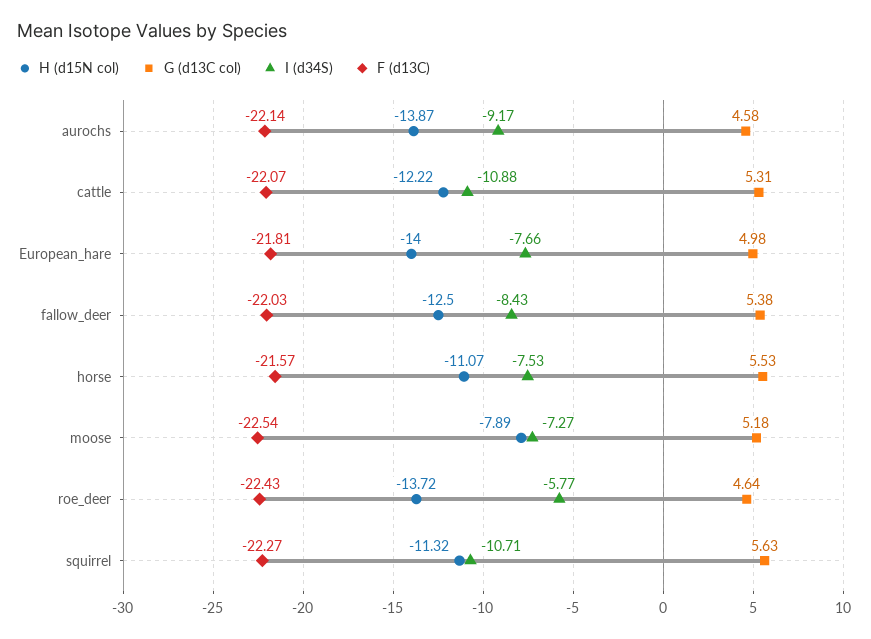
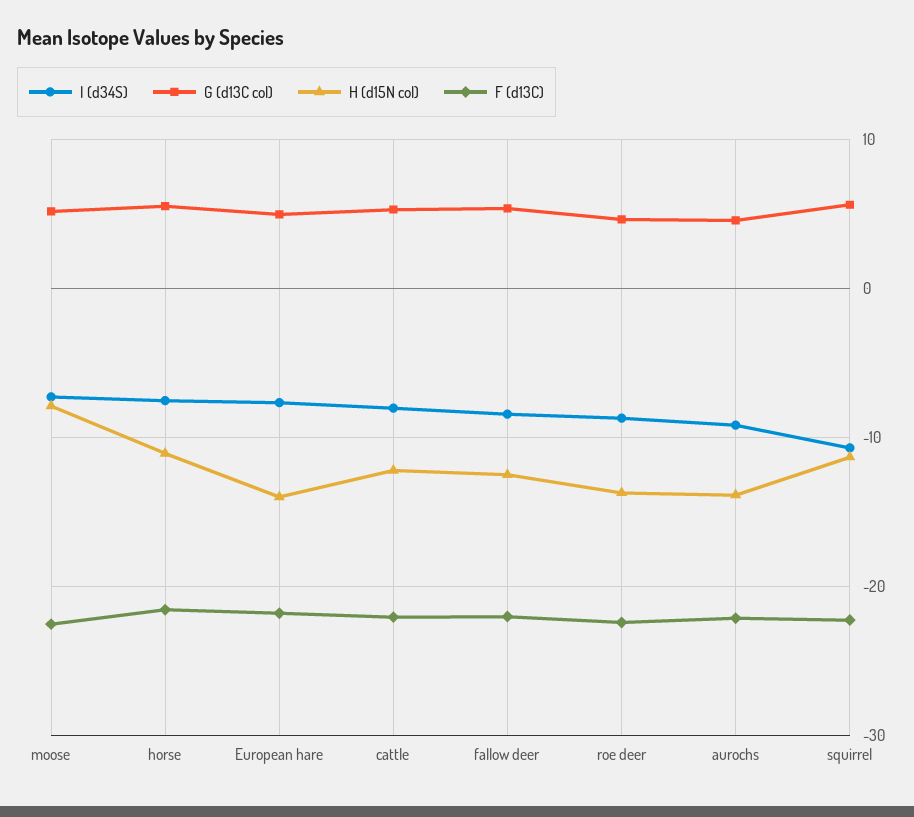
I (d34S), cattle: -10.88 -> -8
I (d34S), roe_deer: -5.77 -> -9

